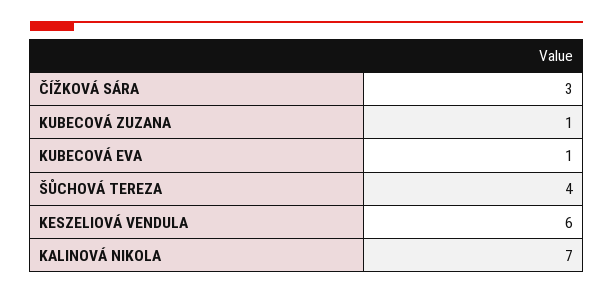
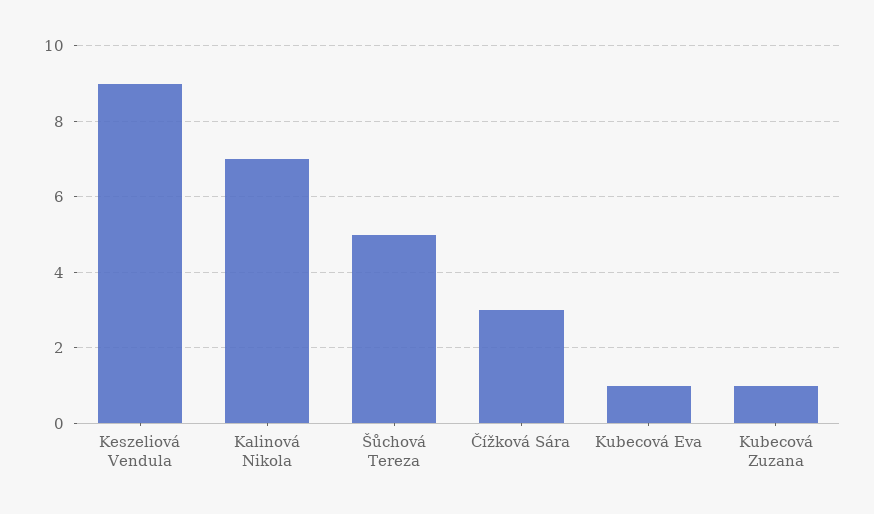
ŠŮCHOVÁ TEREZA: 4 -> 5
KESZELIOVÁ VENDULA: 6 -> 9

